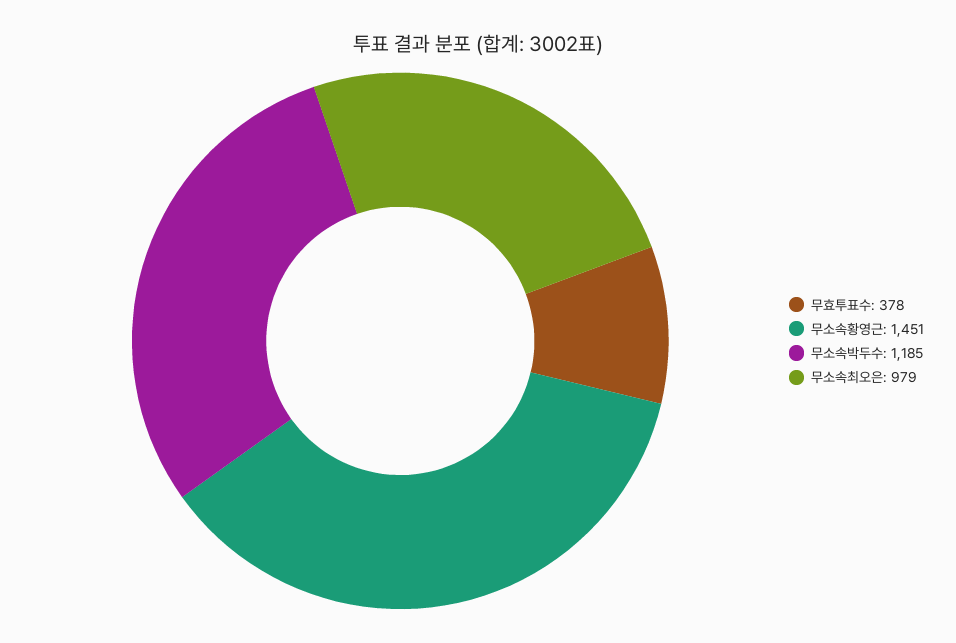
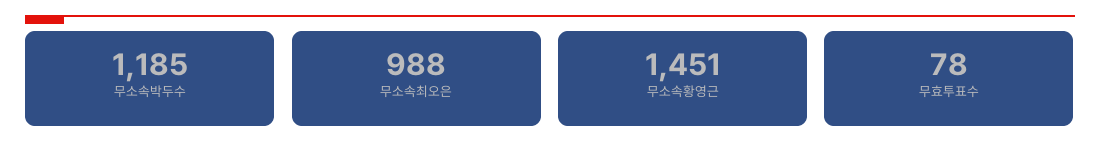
무효투표수: 378 -> 78
무소속최오은: 979 -> 988

